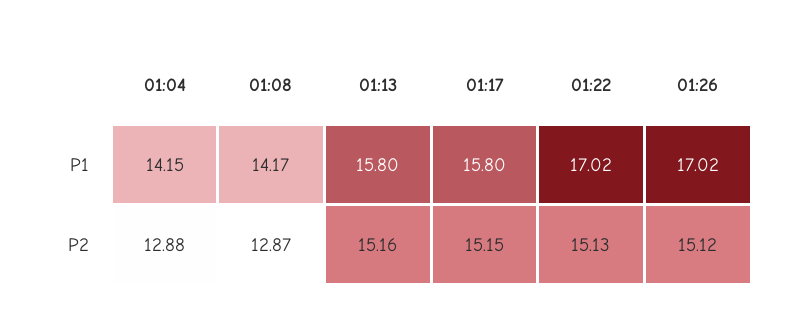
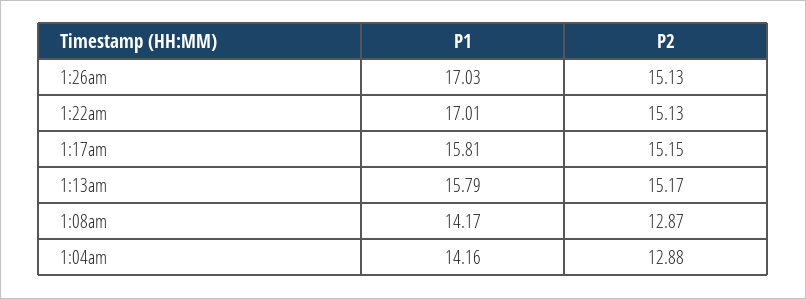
01:04, P1: 14.15 -> 14.16
01:13, P1: 15.8 -> 15.79
01:17, P1: 15.8 -> 15.81
01:22, P1: 17.02 -> 17.01
01:26, P1: 17.02 -> 17.03
01:13, P2: 15.16 -> 15.17
01:26, P2: 15.12 -> 15.13

